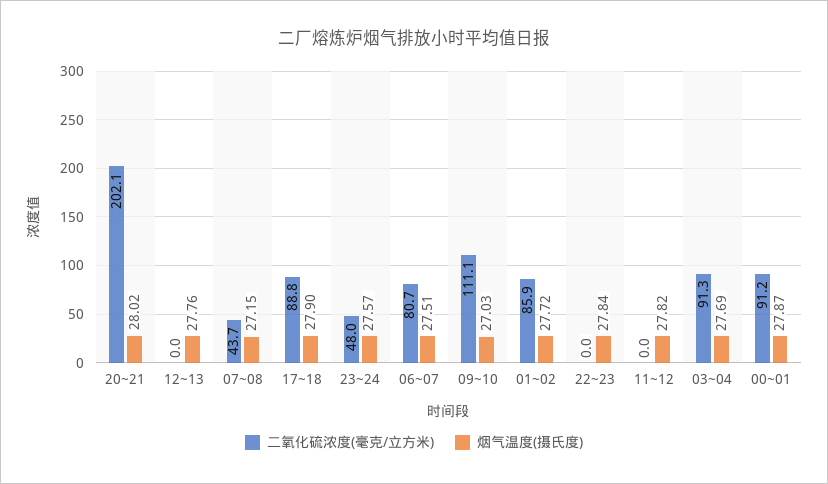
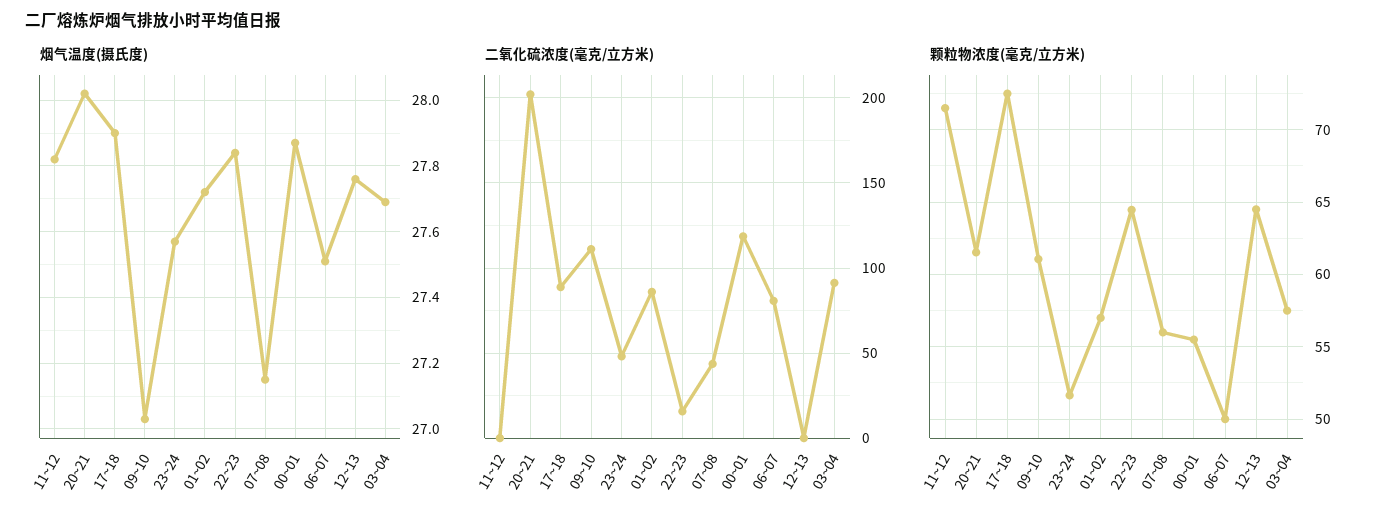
二氧化硫浓度(毫克/立方米), 22~23: 0 -> 15
二氧化硫浓度(毫克/立方米), 00~01: 91.2 -> 120
颗粒物浓度(毫克/立方米), 11~12: none -> 71.5
颗粒物浓度(毫克/立方米), 20~21: none -> 61.5
颗粒物浓度(毫克/立方米), 17~18: none -> 72.5
颗粒物浓度(毫克/立方米), 09~10: none -> 61
颗粒物浓度(毫克/立方米), 23~24: none -> 51.5
颗粒物浓度(毫克/立方米), 01~02: none -> 57
颗粒物浓度(毫克/立方米), 22~23: none -> 64.5
颗粒物浓度(毫克/立方米), 07~08: none -> 56
颗粒物浓度(毫克/立方米), 00~01: none -> 55.5
颗粒物浓度(毫克/立方米), 06~07: none -> 50
颗粒物浓度(毫克/立方米), 12~13: none -> 64.5
颗粒物浓度(毫克/立方米), 03~04: none -> 57.5

